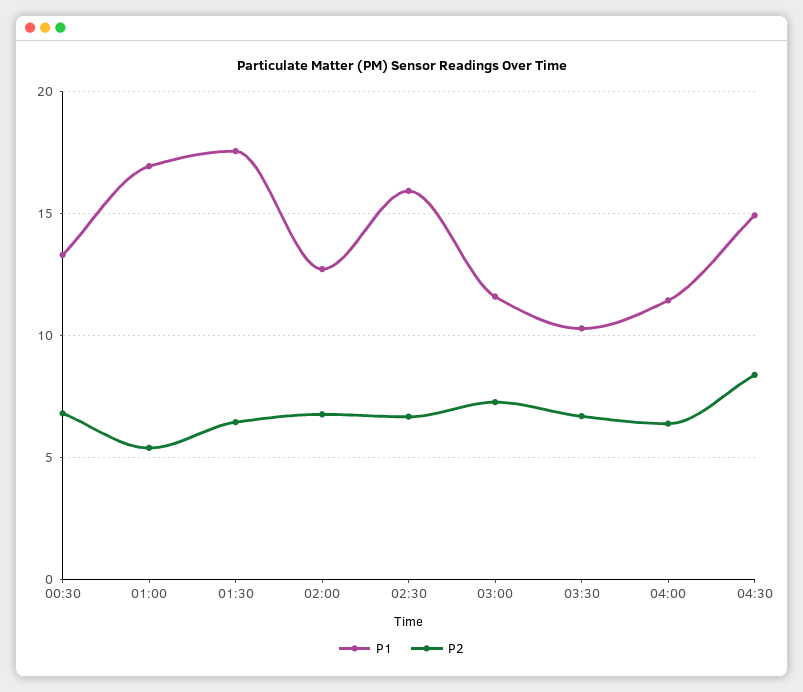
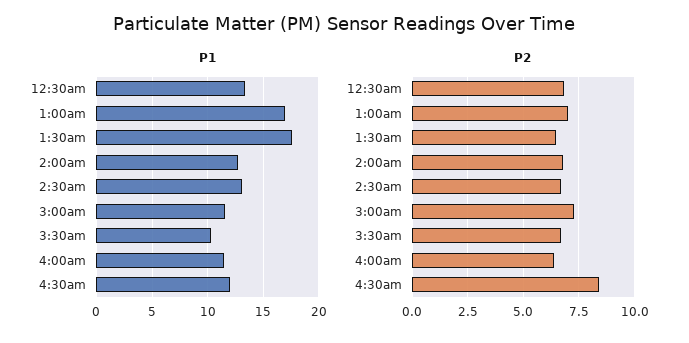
P2, 01:00: 5.5 -> 7
P1, 02:30: 16 -> 13
P1, 04:30: 15 -> 12

